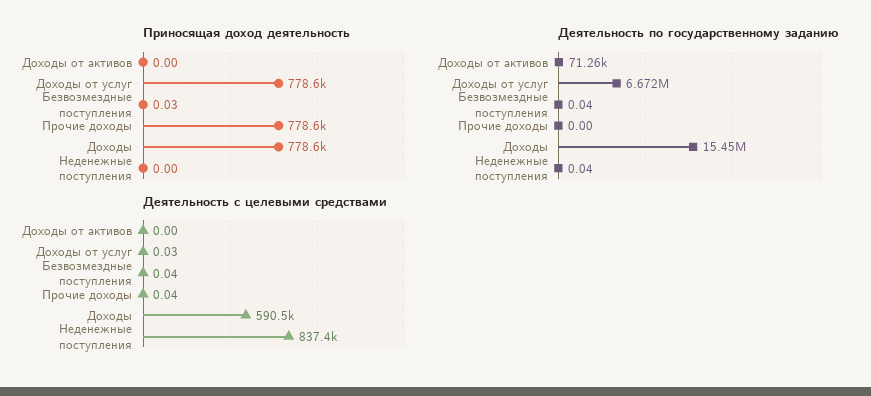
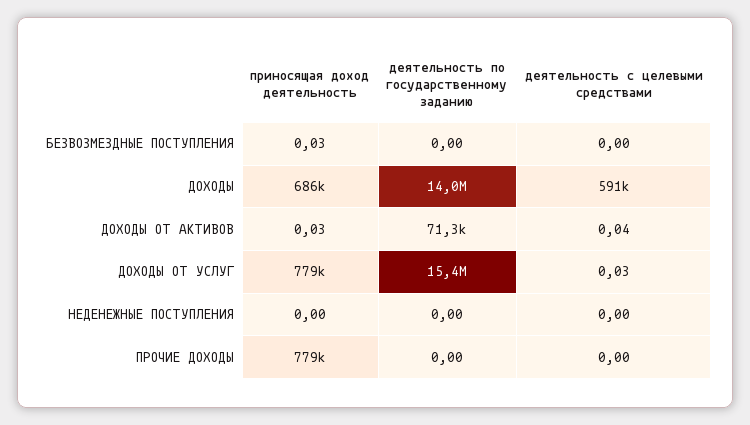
Приносящая доход деятельность, Доходы от активов: 0 -> 0.03
Приносящая доход деятельность, Доходы: 778600 -> 686000
Деятельность по государственному заданию, Доходы от услуг: 6672000 -> 15400000
Деятельность по государственному заданию, Безвозмездные поступления: 0.04 -> 0
Деятельность по государственному заданию, Доходы: 15450000 -> 14000000
Деятельность по государственному заданию, Неденежные поступления: 0.04 -> 0
Деятельность с целевыми средствами, Доходы от активов: 0 -> 0.04
Деятельность с целевыми средствами, Безвозмездные поступления: 0.04 -> 0
Деятельность с целевыми средствами, Прочие доходы: 0.04 -> 0
Деятельность с целевыми средствами, Неденежные поступления: 837400 -> 0

